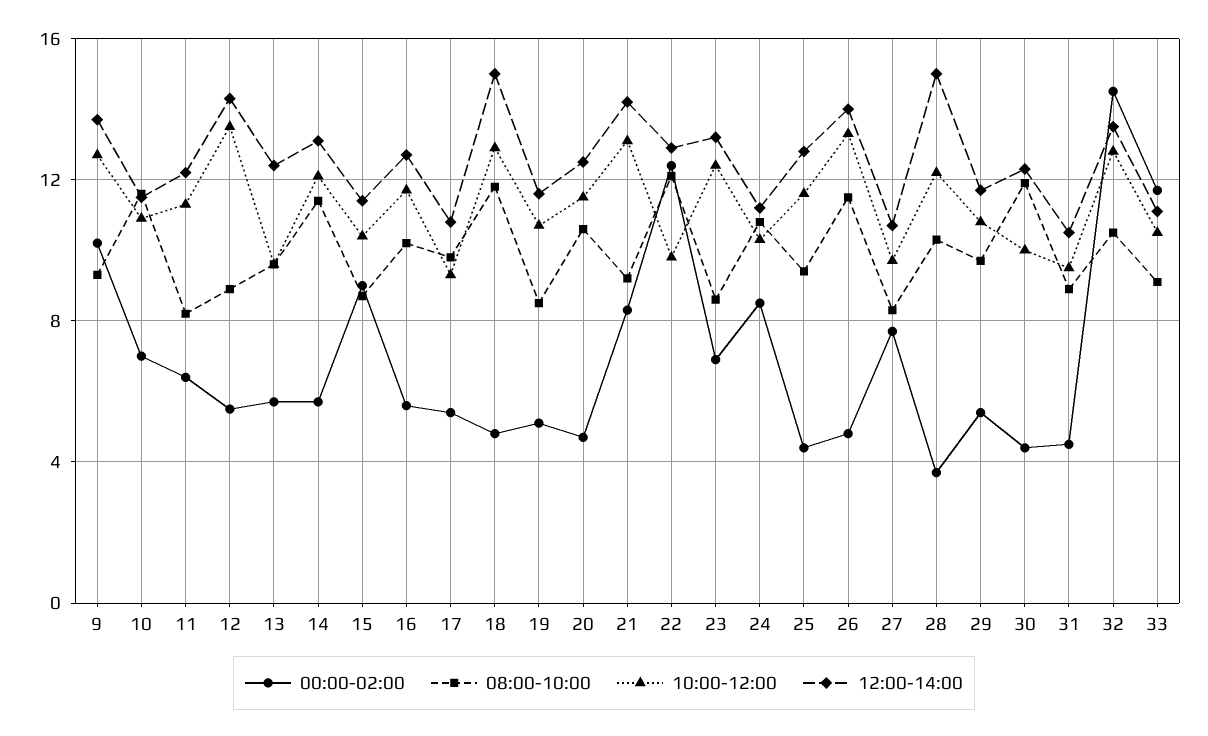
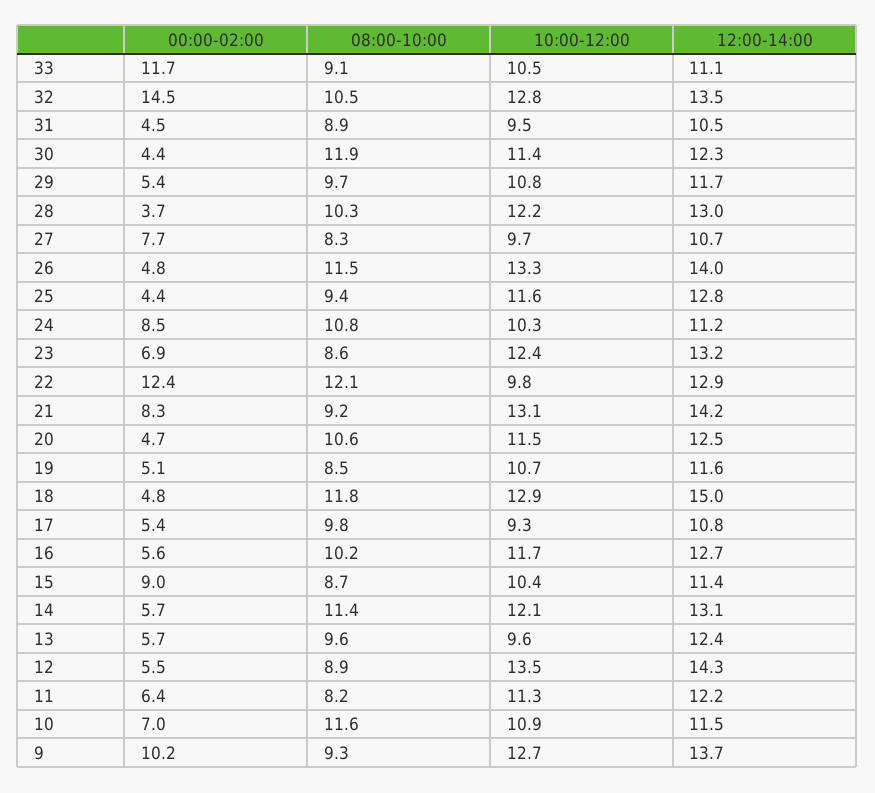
12:00-14:00, 28: 15 -> 13
10:00-12:00, 30: 10 -> 11.4

